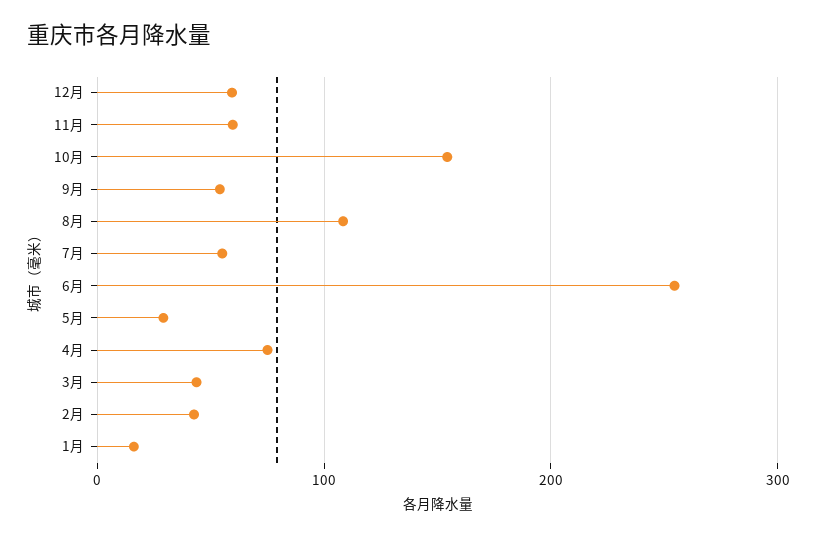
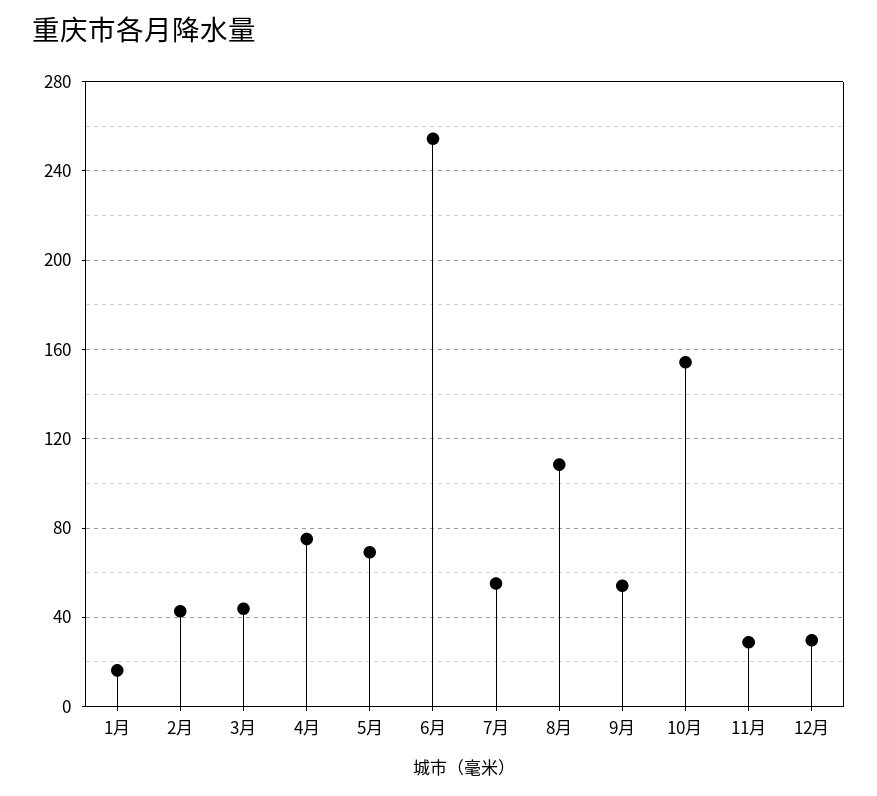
12月: 60 -> 30
11月: 60 -> 30
5月: 30 -> 70

